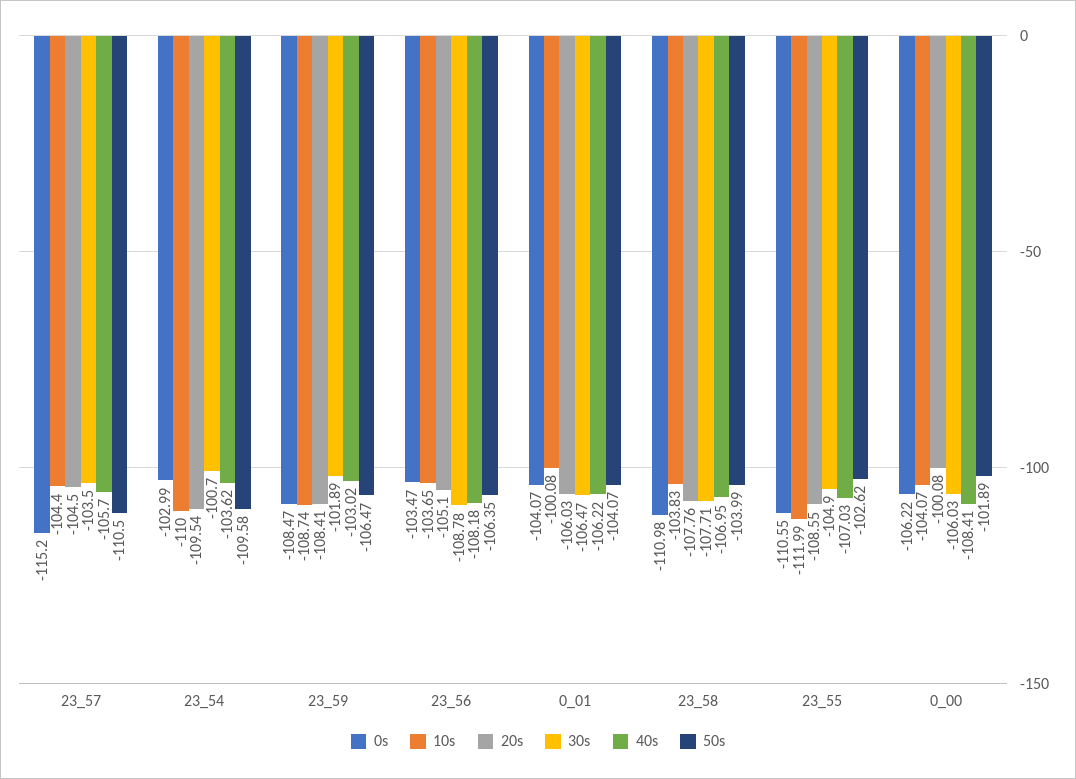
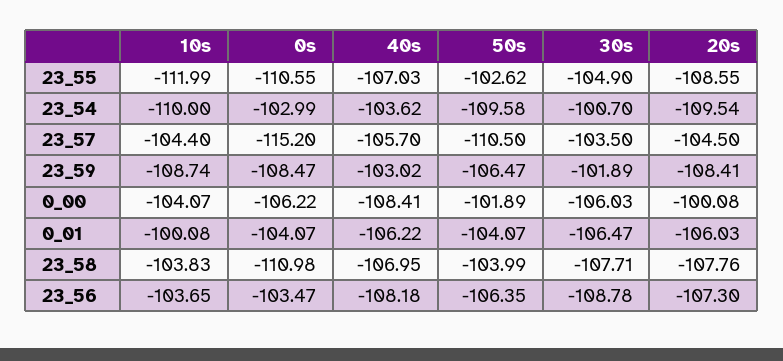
20s, 23_56: -105.1 -> -107.3

